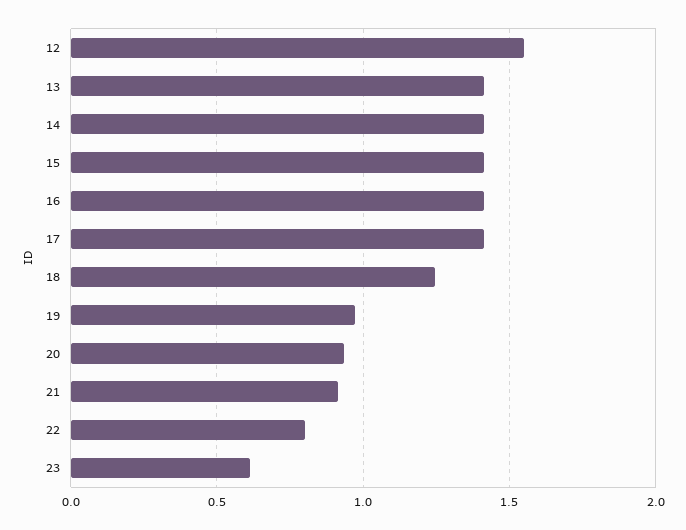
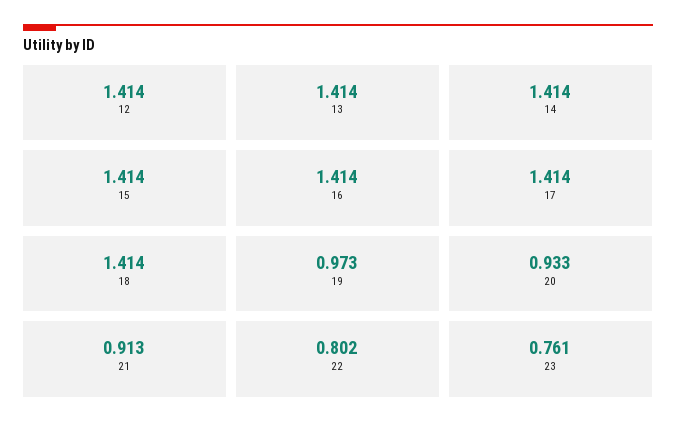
12: 1.55 -> 1.414
18: 1.25 -> 1.414
23: 0.6 -> 0.761

